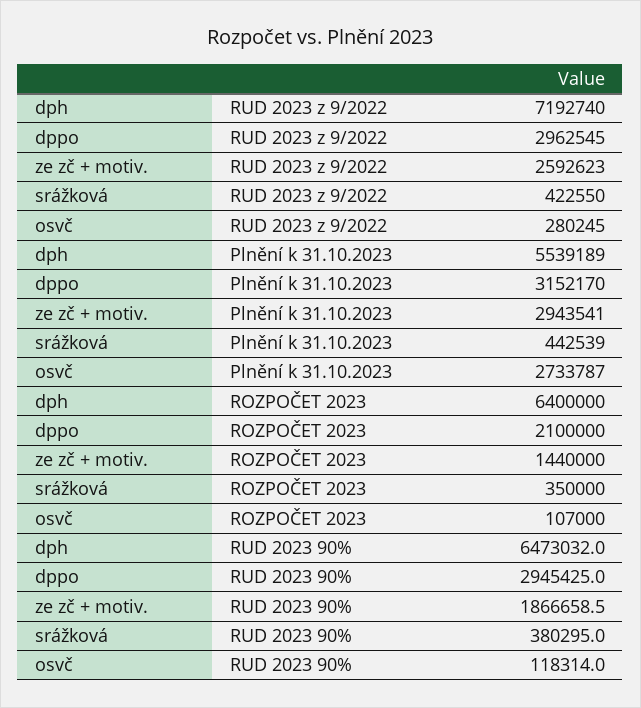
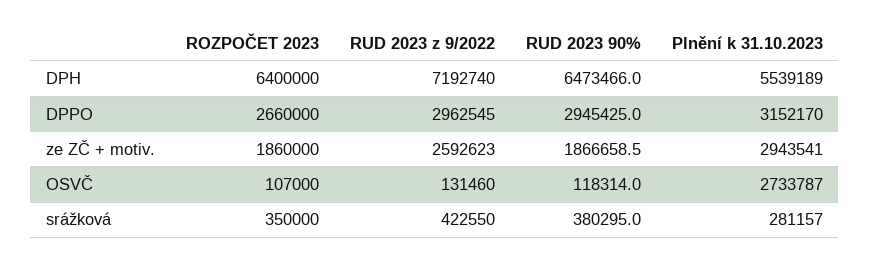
osvč, RUD 2023 z 9/2022: 280245 -> 131460
srážková, Plnění k 31.10.2023: 442539 -> 281157
dppo, ROZPOČET 2023: 2100000 -> 2660000
ze zč + motiv., ROZPOČET 2023: 1440000 -> 1860000
dph, RUD 2023 90%: 6473032 -> 6473466

